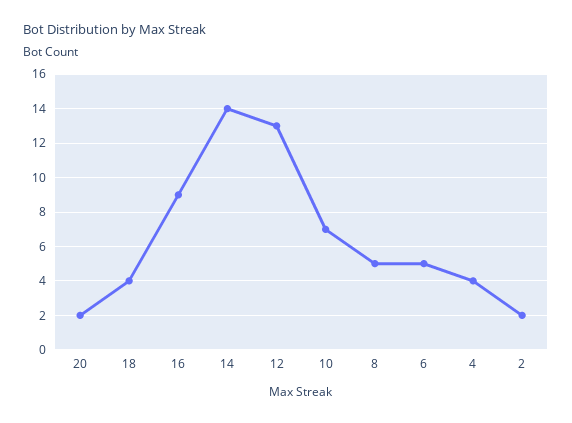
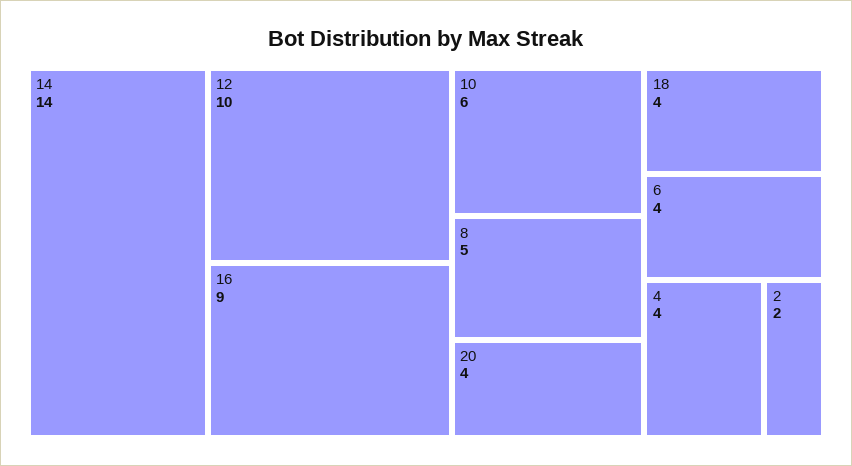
20: 2 -> 4
12: 13 -> 10
10: 7 -> 6
6: 5 -> 4

